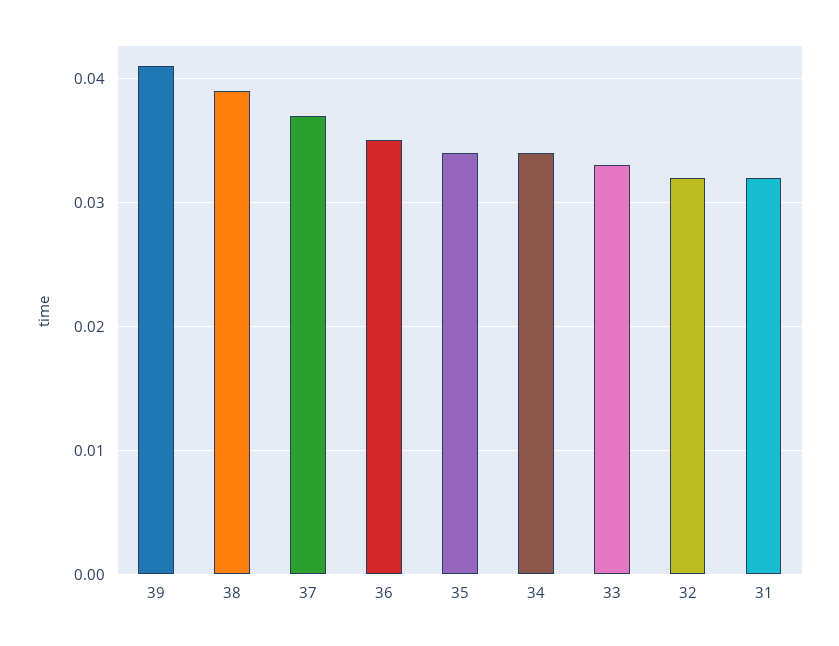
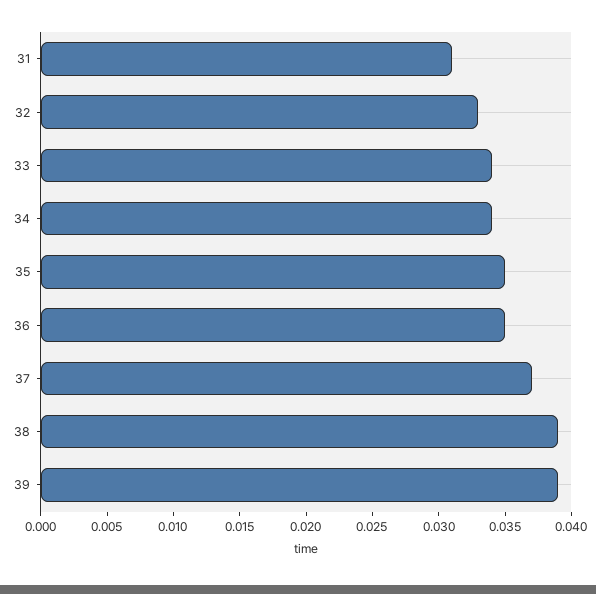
39: 0.041 -> 0.039
35: 0.034 -> 0.035
33: 0.033 -> 0.034
32: 0.032 -> 0.033
31: 0.032 -> 0.031

